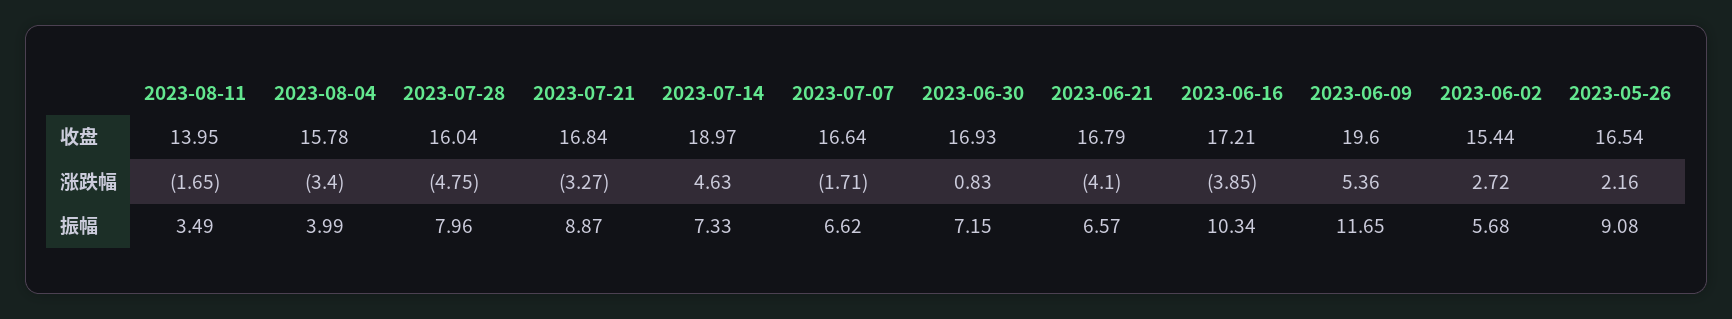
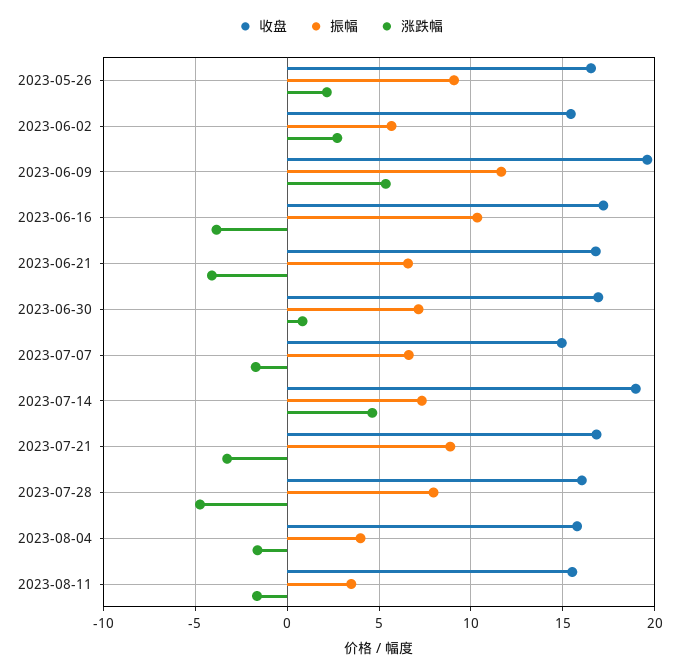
收盘, 2023-08-11: 13.95 -> 15.5
收盘, 2023-07-07: 16.64 -> 15
涨跌幅, 2023-08-04: -3.4 -> -1.5

